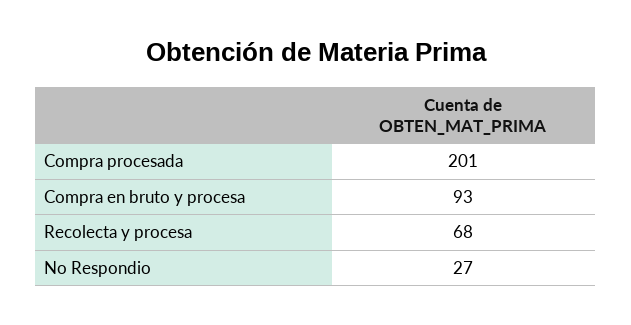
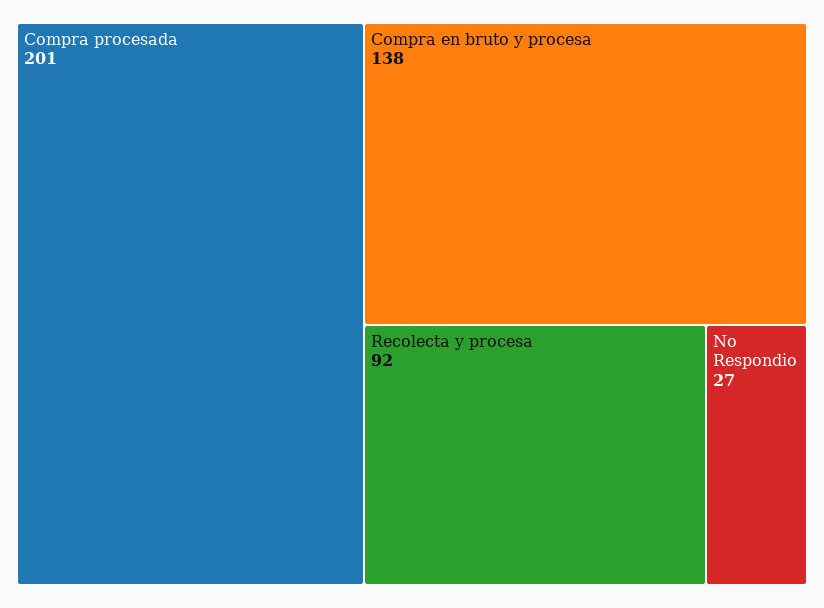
Compra en bruto y procesa: 93 -> 138
Recolecta y procesa: 68 -> 92

